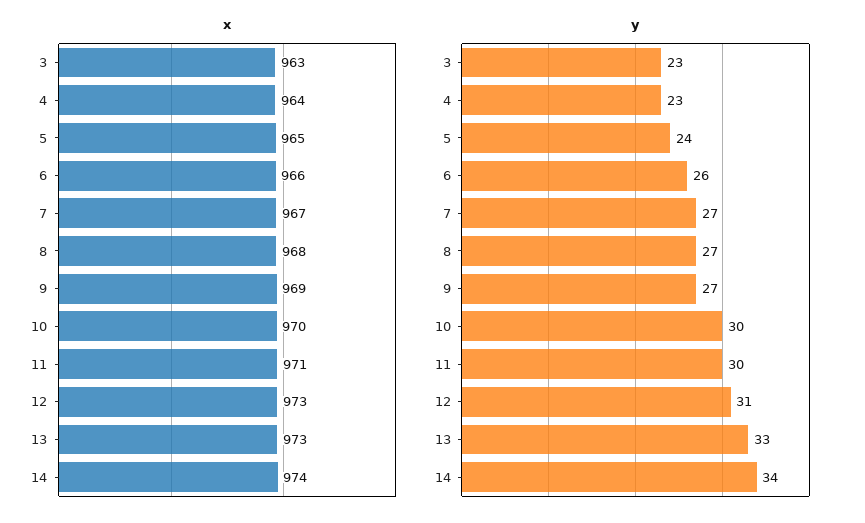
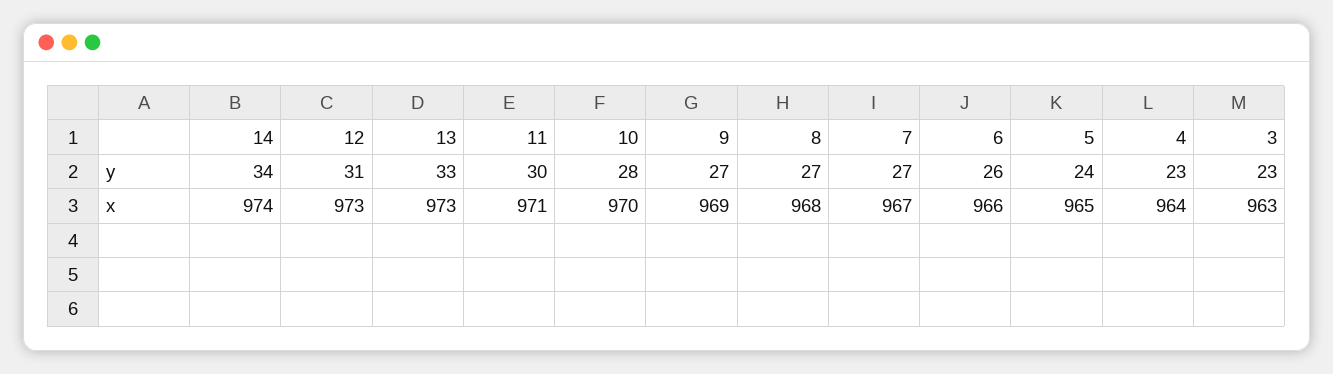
y, 10: 30 -> 28

